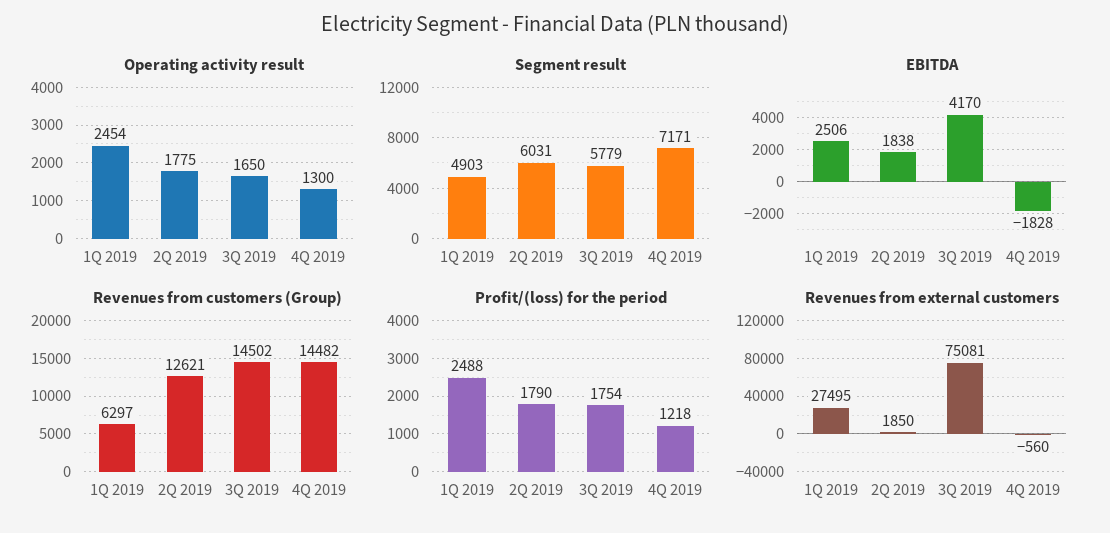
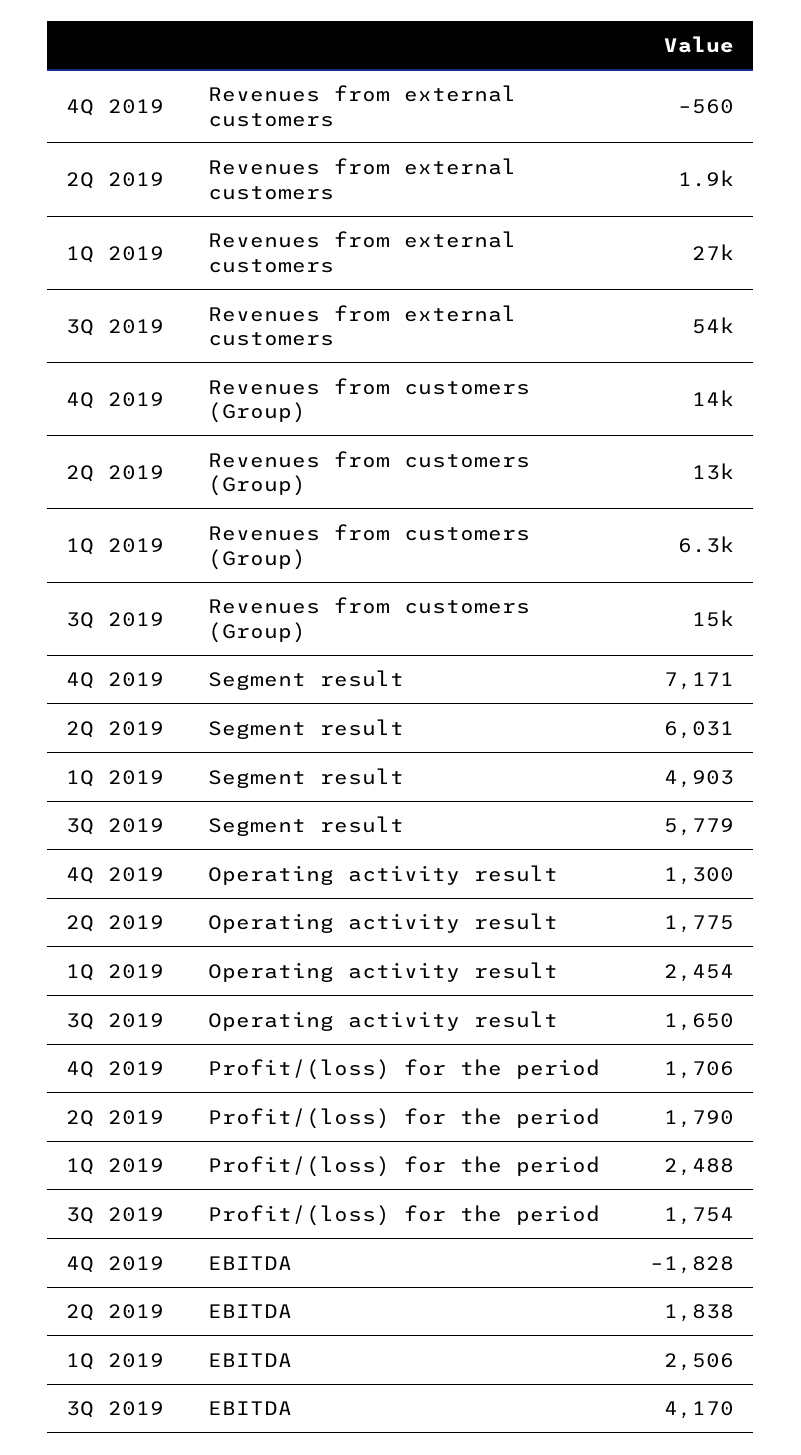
Profit/(loss) for the period, 4Q 2019: 1218 -> 1706
Revenues from external customers, 3Q 2019: 75081 -> 54000

